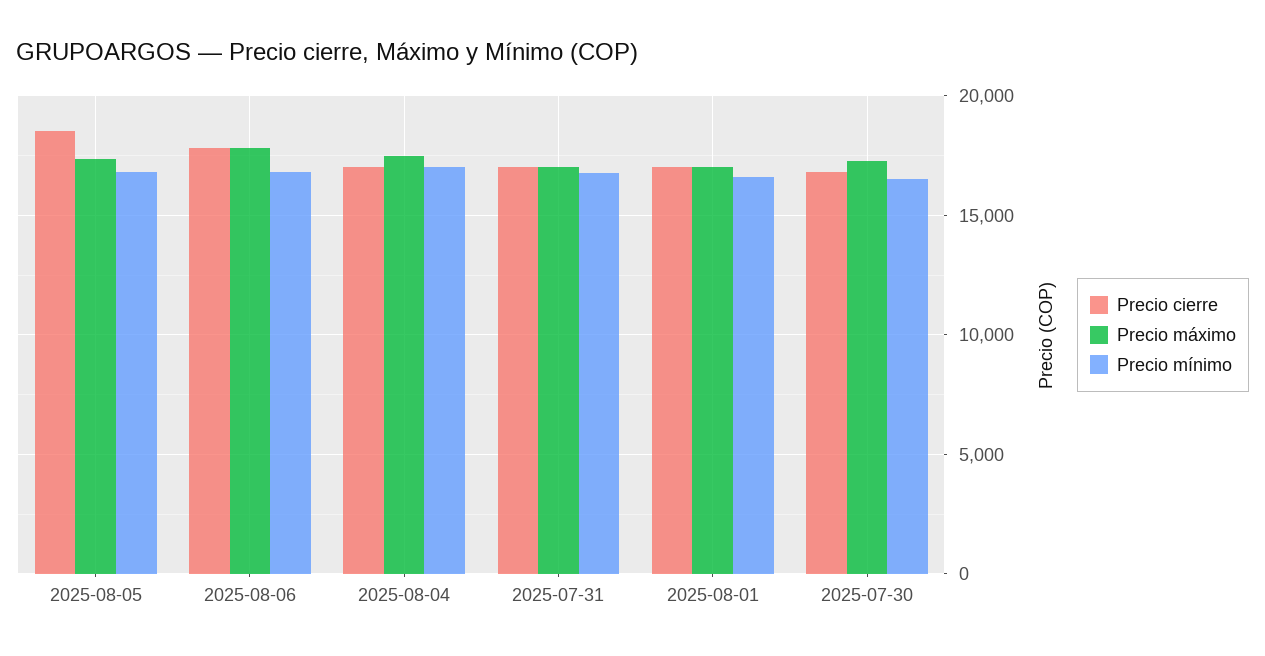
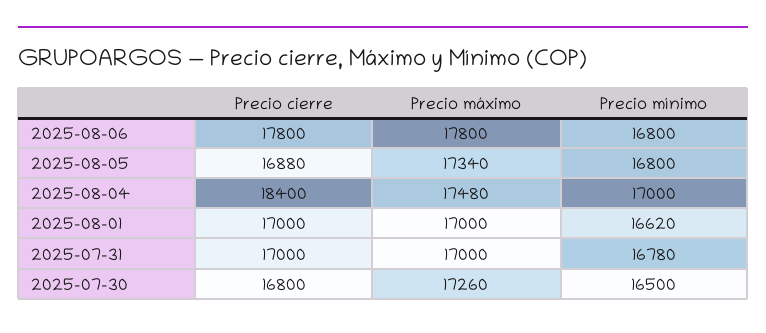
Precio cierre, 2025-08-05: 18500 -> 16880
Precio cierre, 2025-08-04: 17000 -> 18400

